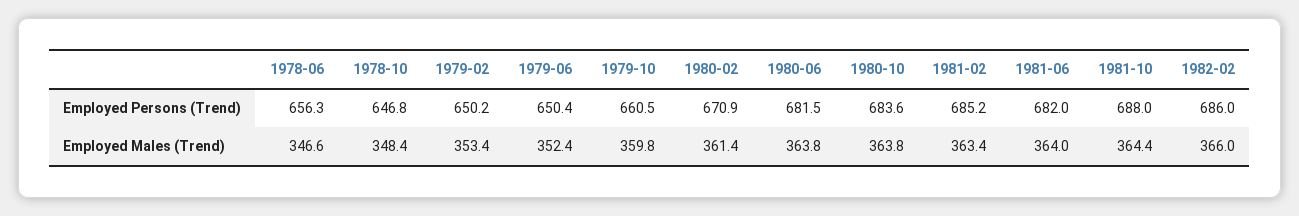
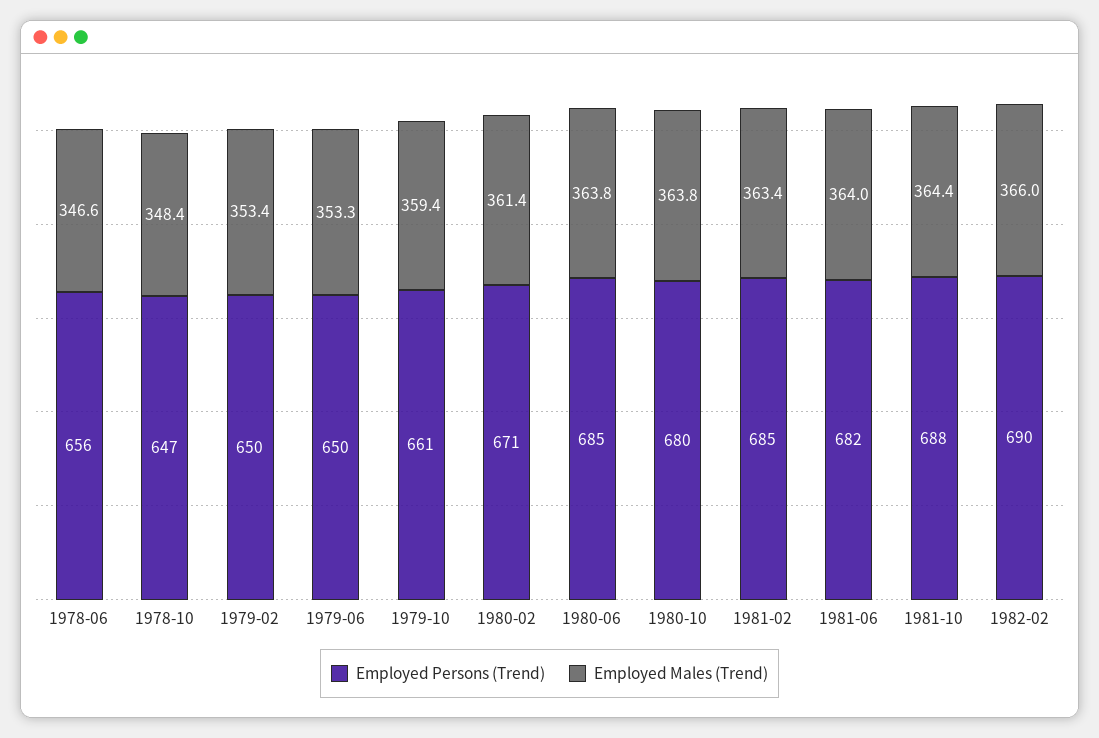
Employed Persons (Trend), 1980-06: 681.5 -> 685
Employed Persons (Trend), 1980-10: 683.6 -> 680
Employed Persons (Trend), 1982-02: 686 -> 690
Employed Males (Trend), 1979-06: 352.4 -> 353.3
Employed Males (Trend), 1979-10: 359.8 -> 359.4

